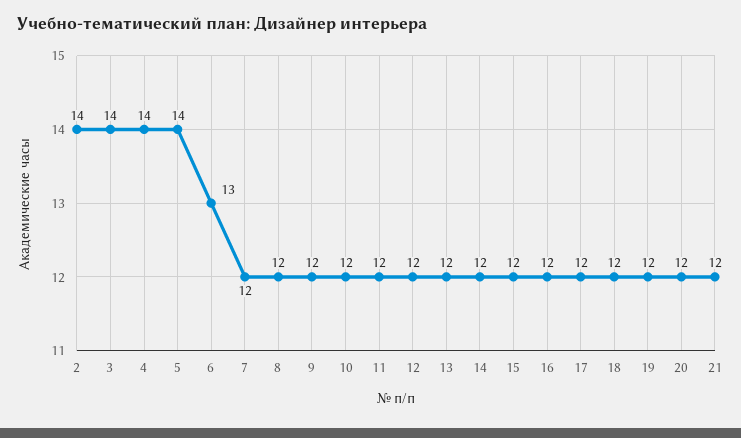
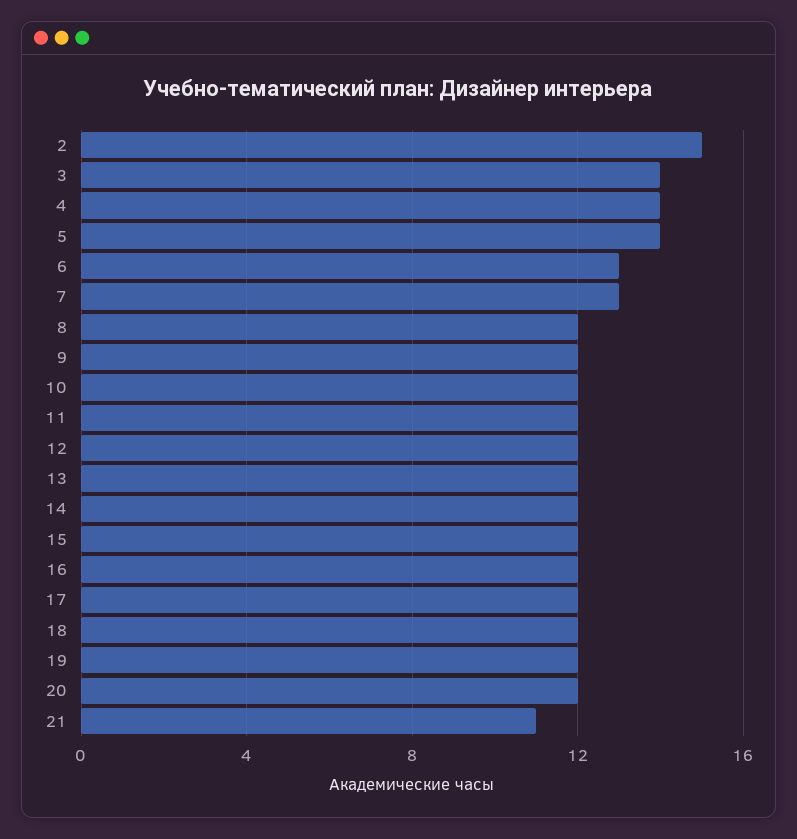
2: 14 -> 15
7: 12 -> 13
21: 12 -> 11

